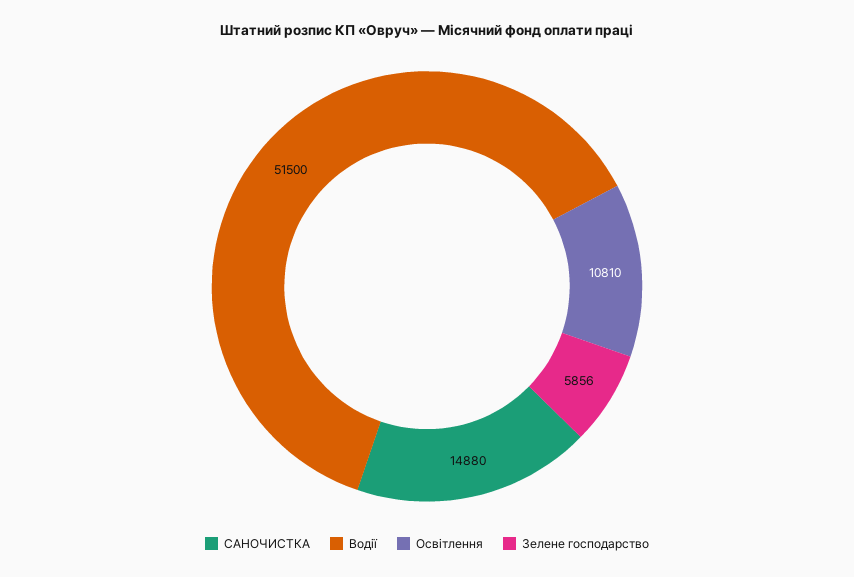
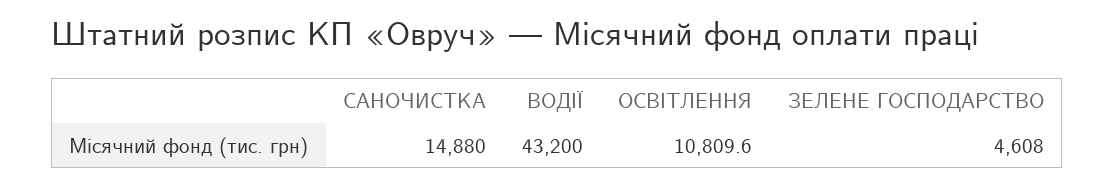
Водії: 51500 -> 43200
Зелене господарство: 5856 -> 4608

